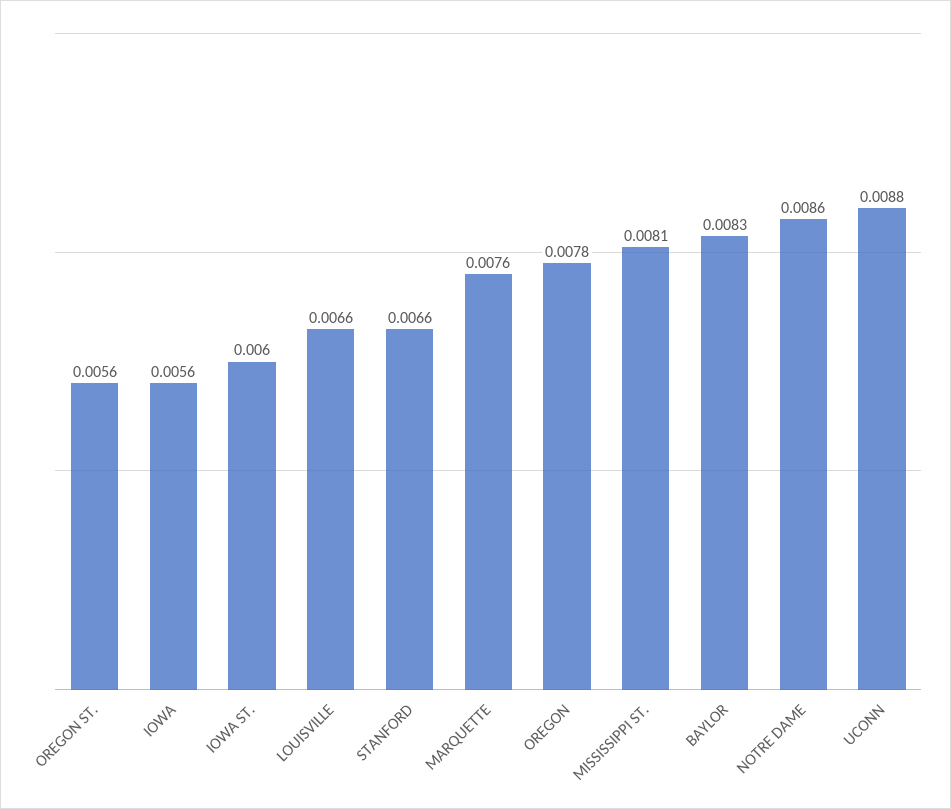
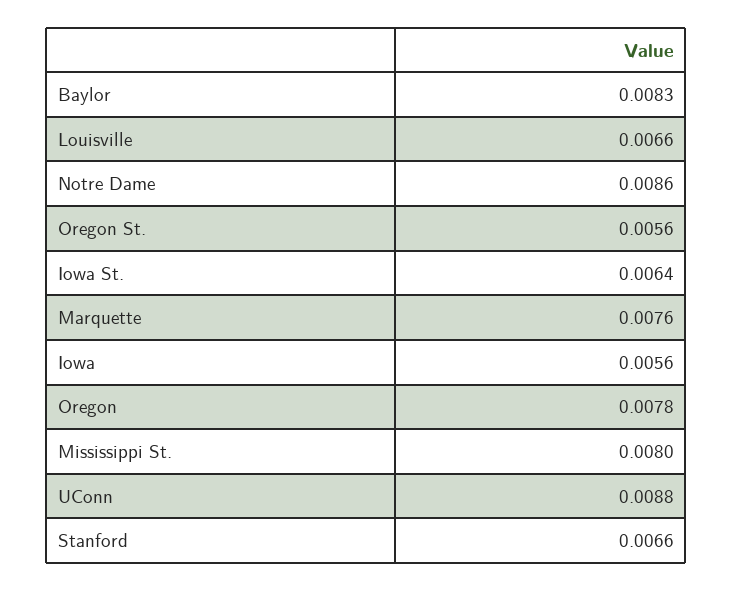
IOWA ST.: 0.006 -> 0.0064
MISSISSIPPI ST.: 0.0081 -> 0.008

